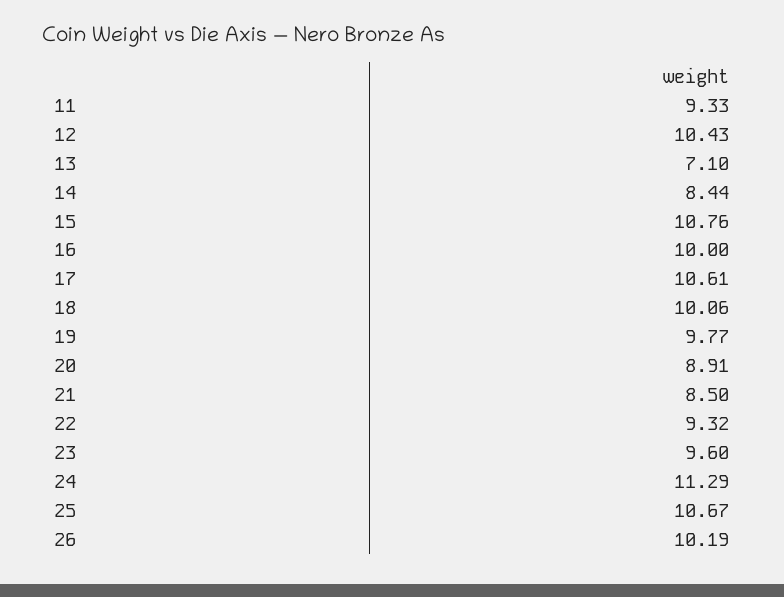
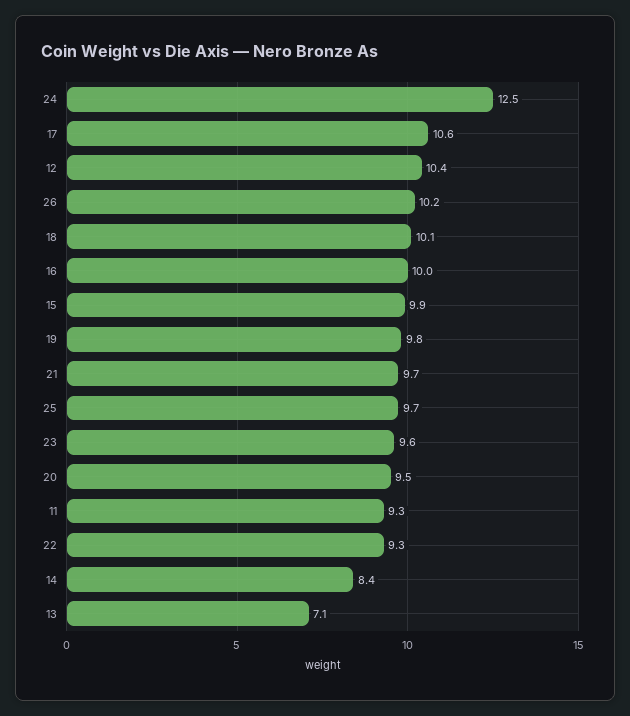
15: 10.76 -> 9.9
20: 8.91 -> 9.5
21: 8.5 -> 9.7
24: 11.29 -> 12.5
25: 10.67 -> 9.7

